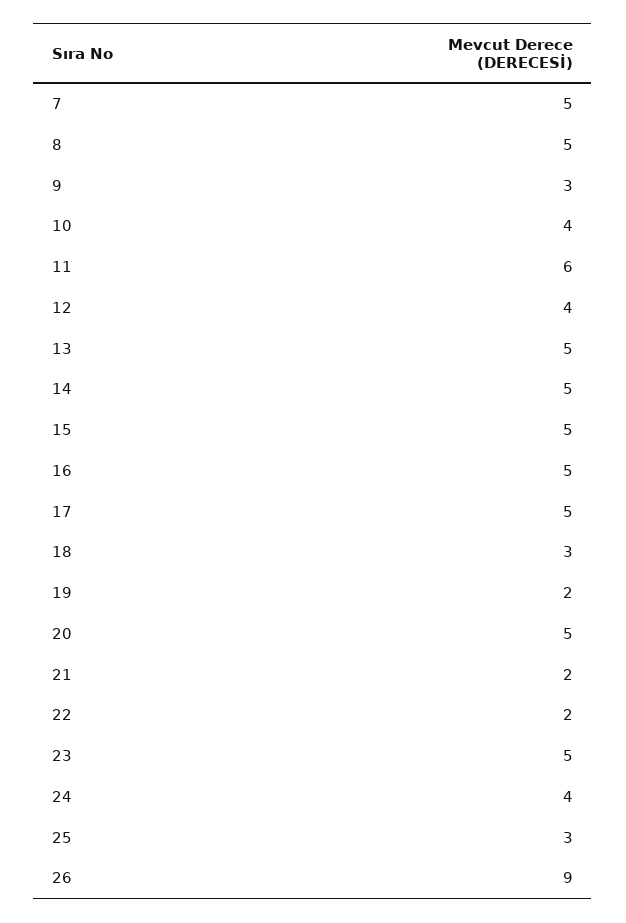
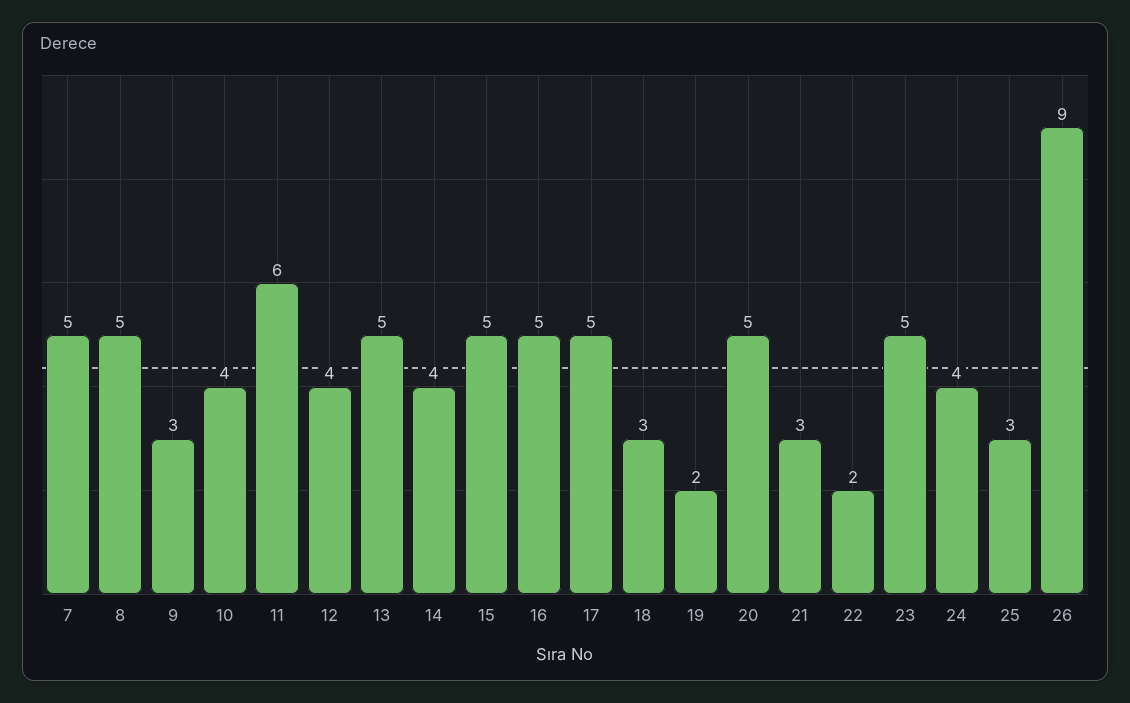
14: 5 -> 4
21: 2 -> 3

